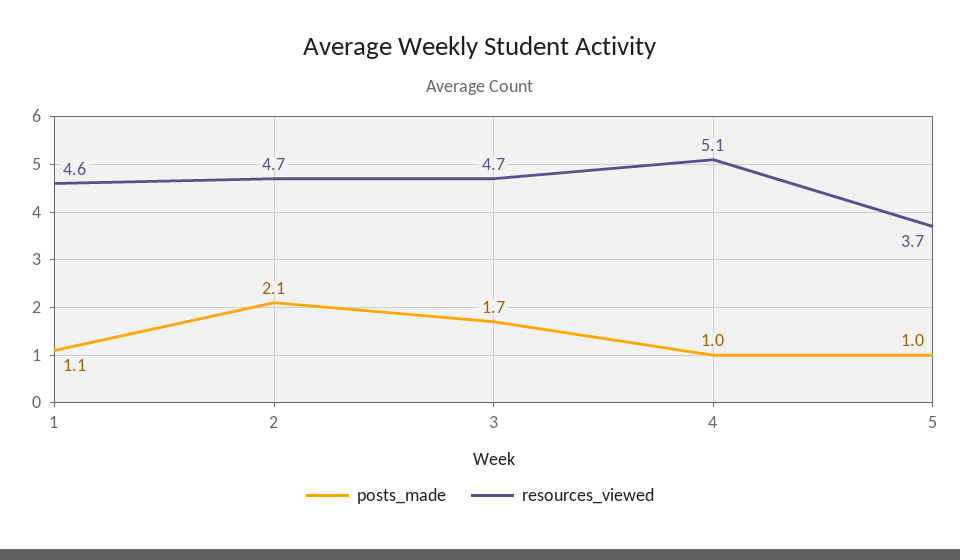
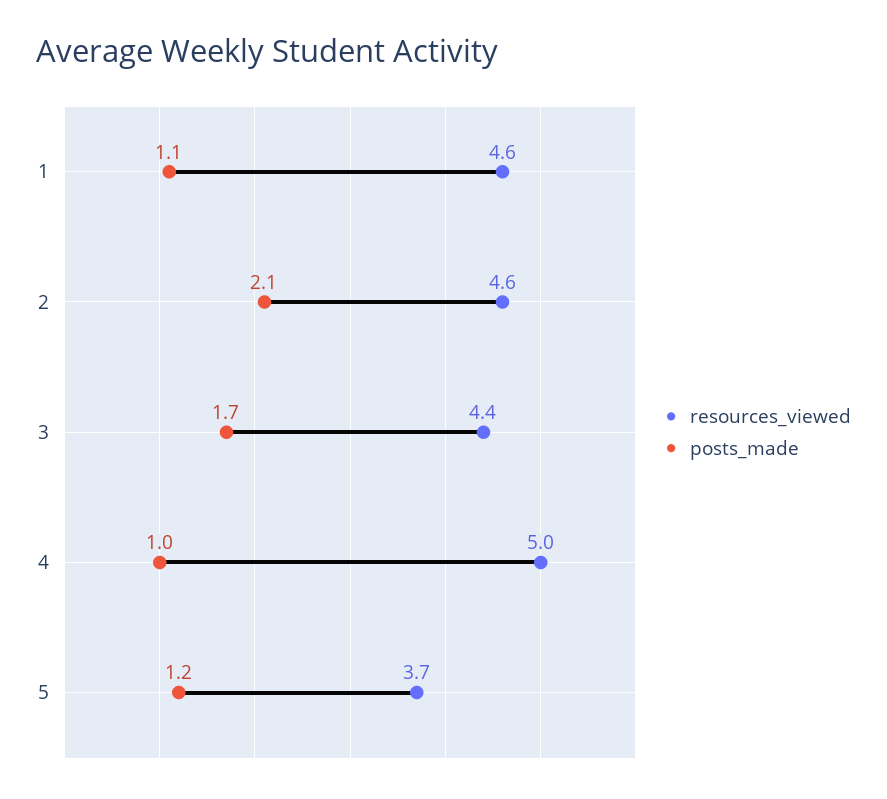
resources_viewed, 2: 4.7 -> 4.6
resources_viewed, 3: 4.7 -> 4.4
resources_viewed, 4: 5.1 -> 5
posts_made, 5: 1 -> 1.2

